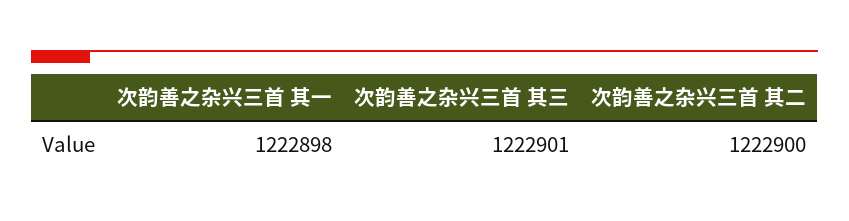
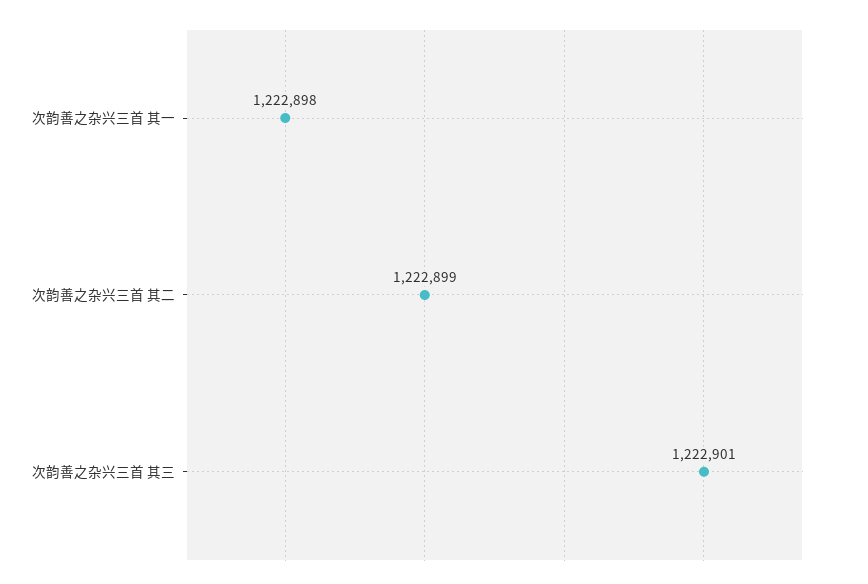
次韵善之杂兴三首 其二: 1222900 -> 1222899

